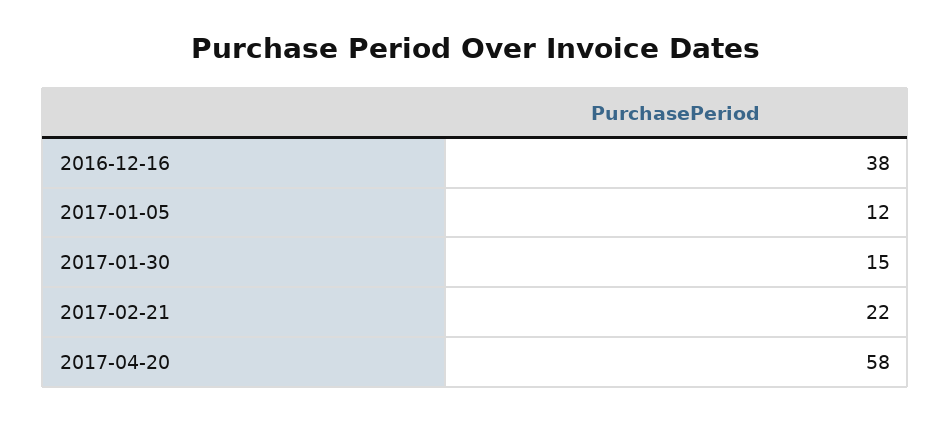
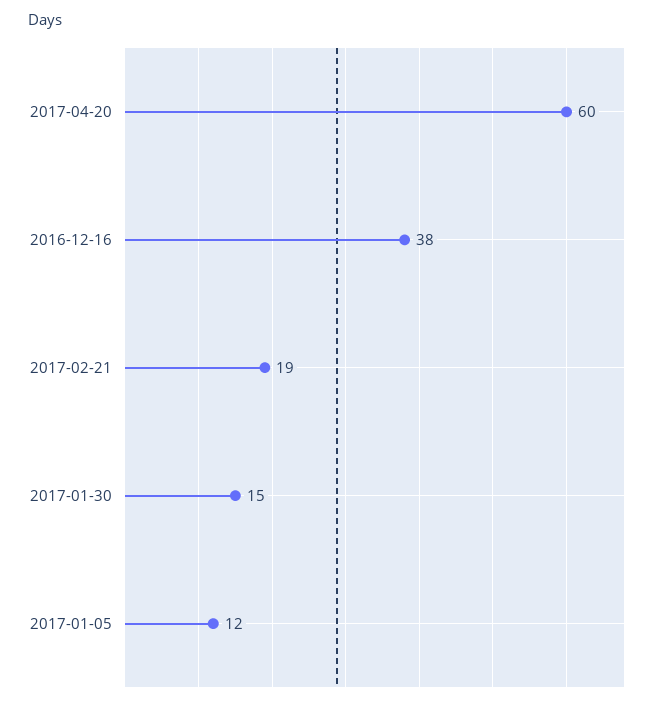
2017-02-21: 22 -> 19
2017-04-20: 58 -> 60

